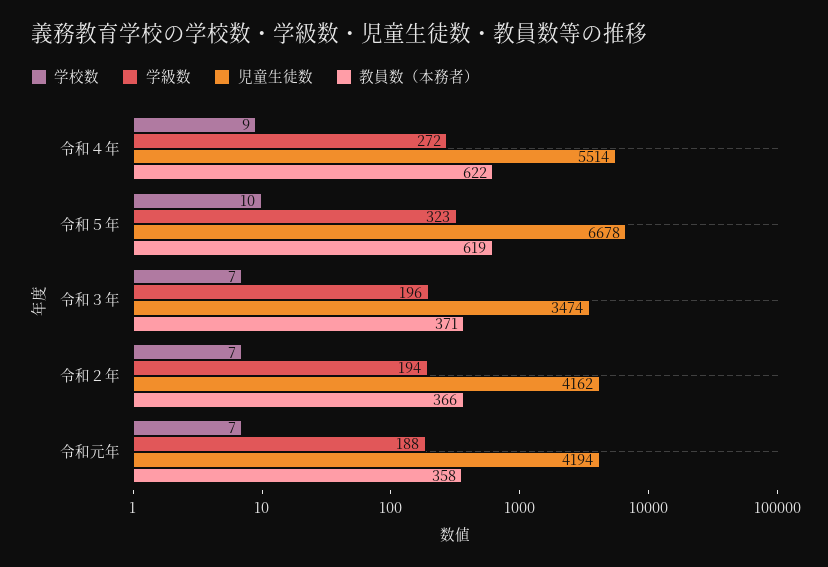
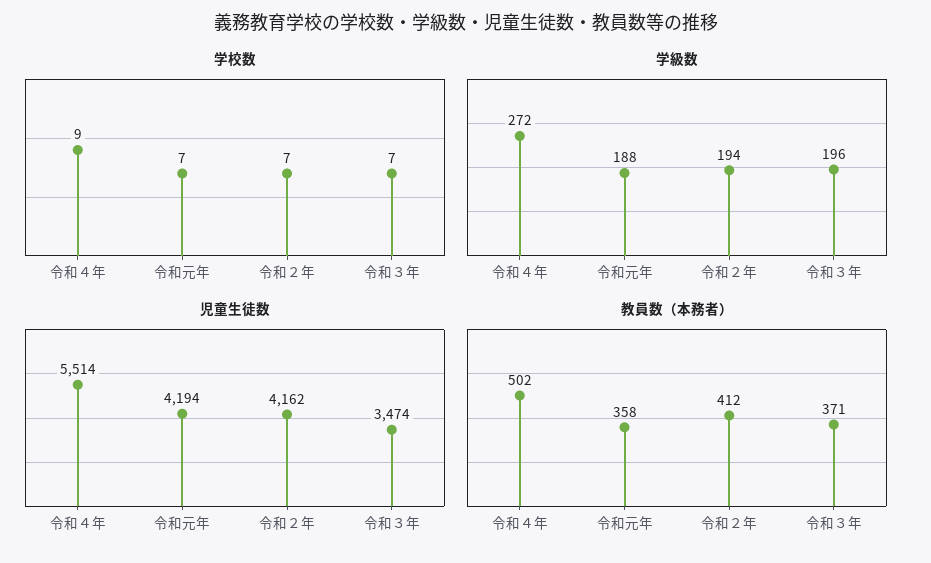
教員数（本務者）, 令和４年: 622 -> 502
学校数, 令和５年: 10 -> none
学級数, 令和５年: 323 -> none
児童生徒数, 令和５年: 6678 -> none
教員数（本務者）, 令和５年: 619 -> none
教員数（本務者）, 令和２年: 366 -> 412

